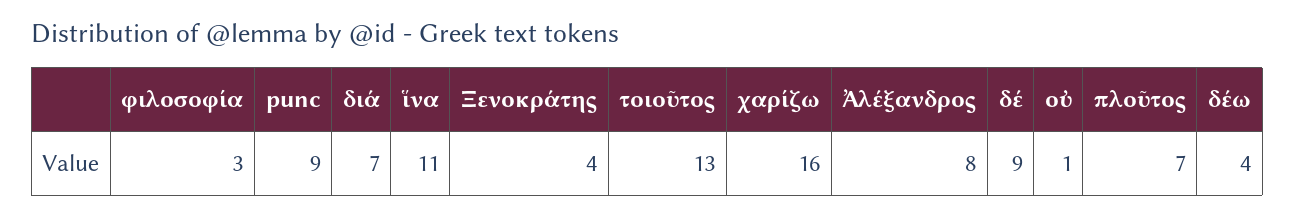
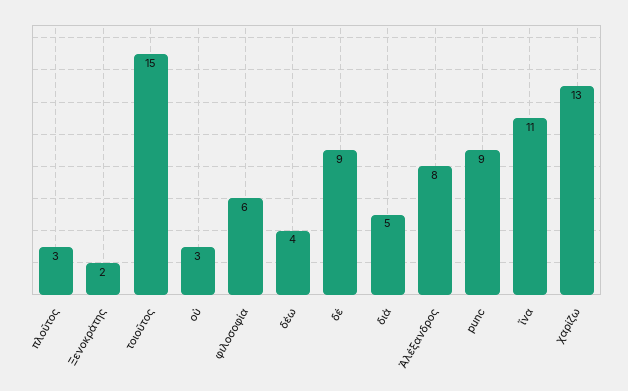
φιλοσοφία: 3 -> 6
διά: 7 -> 5
Ξενοκράτης: 4 -> 2
τοιοῦτος: 13 -> 15
χαρίζω: 16 -> 13
οὐ: 1 -> 3
πλοῦτος: 7 -> 3

